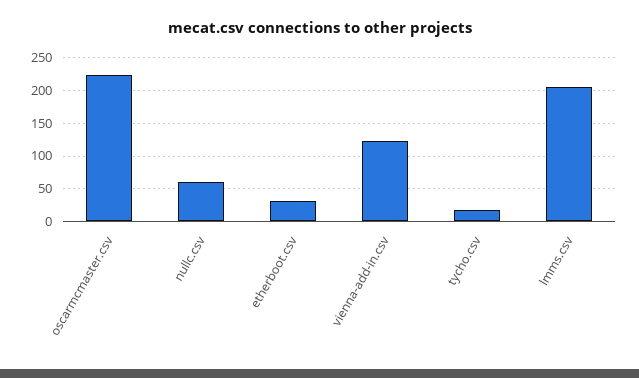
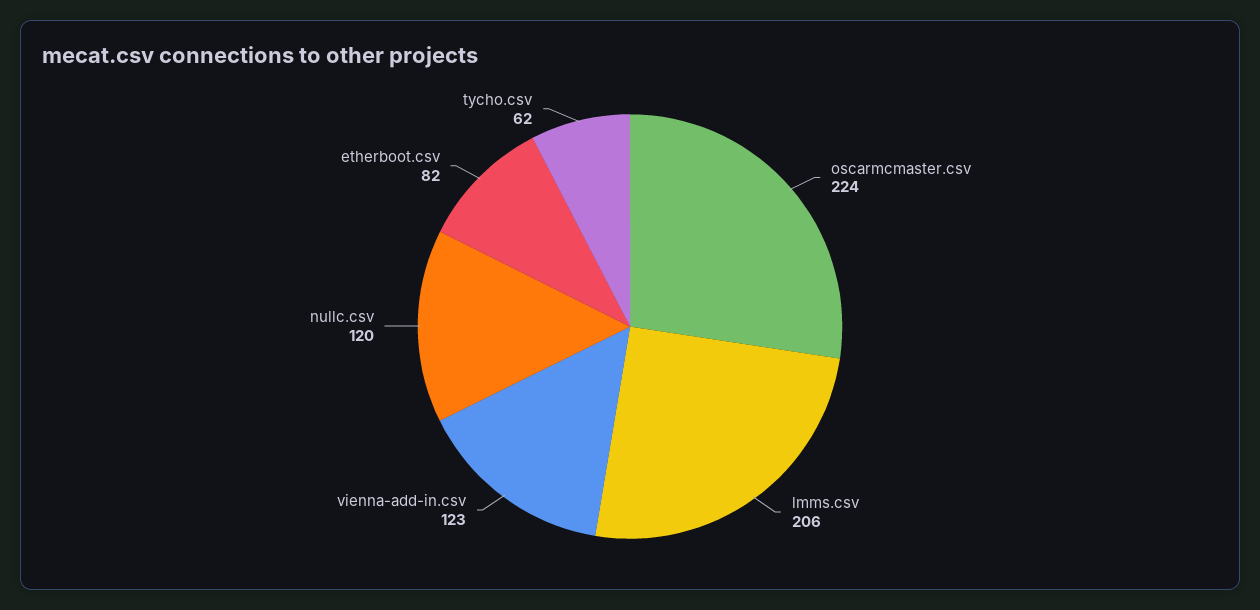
nullc.csv: 60 -> 120
etherboot.csv: 30 -> 82
tycho.csv: 20 -> 62

